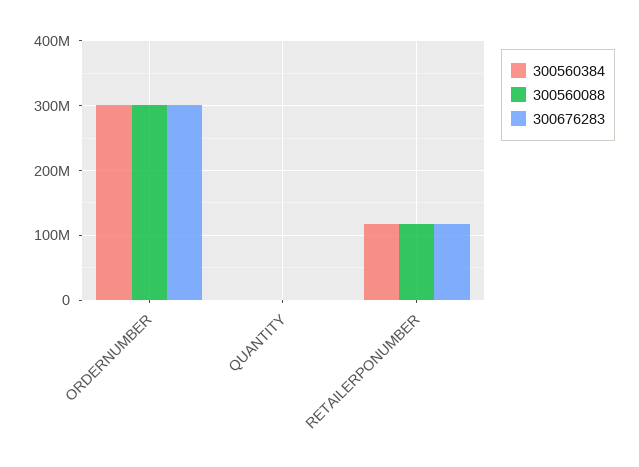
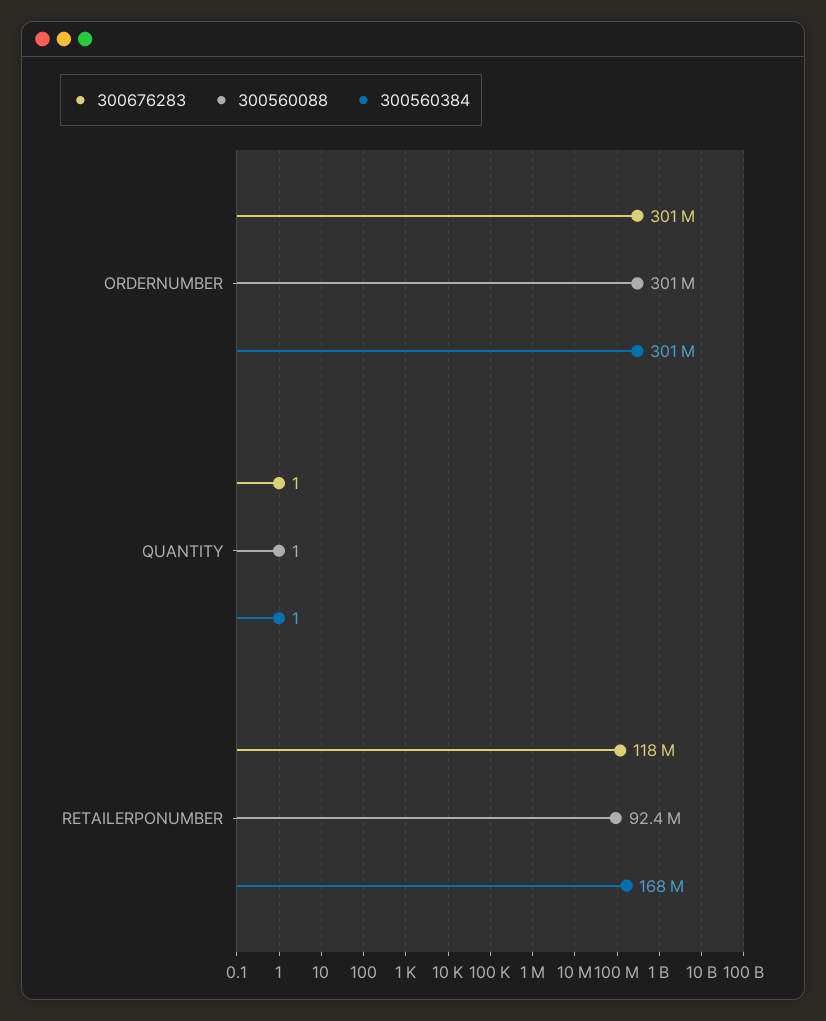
300560384, RETAILERPONUMBER: 120000000 -> 168000000
300560088, RETAILERPONUMBER: 120000000 -> 92400000

